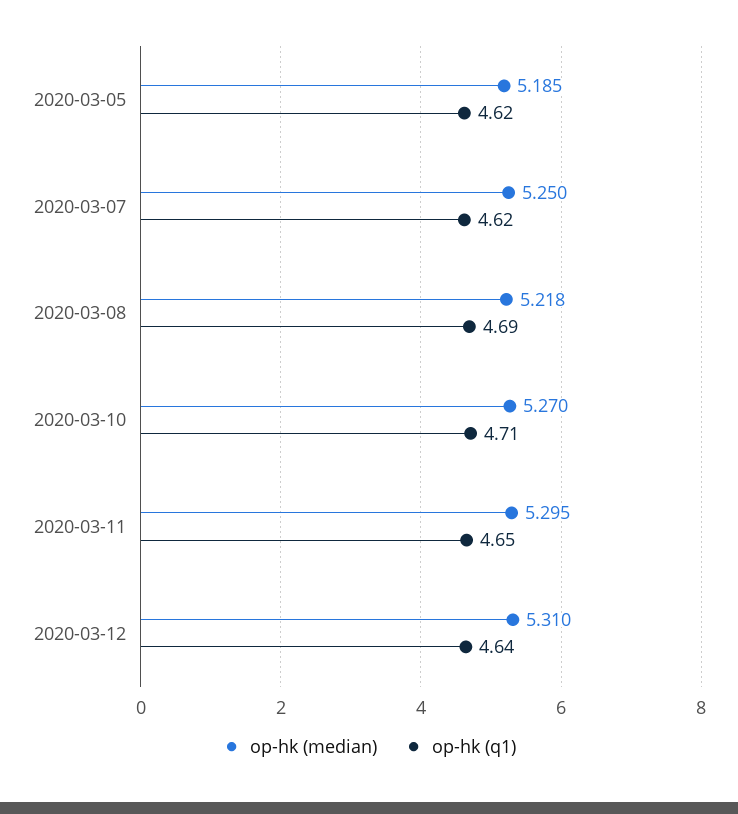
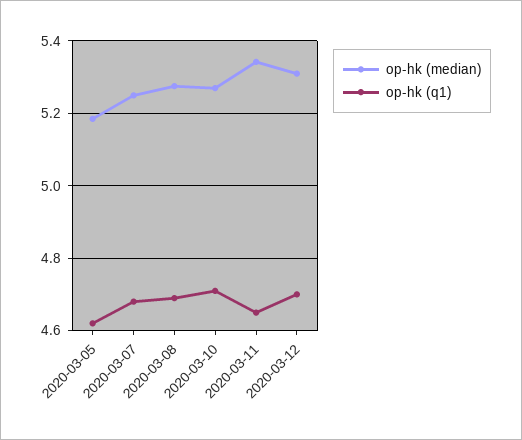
op-hk (q1), 2020-03-07: 4.62 -> 4.68
op-hk (median), 2020-03-08: 5.218 -> 5.28
op-hk (median), 2020-03-11: 5.295 -> 5.34
op-hk (q1), 2020-03-12: 4.64 -> 4.7

